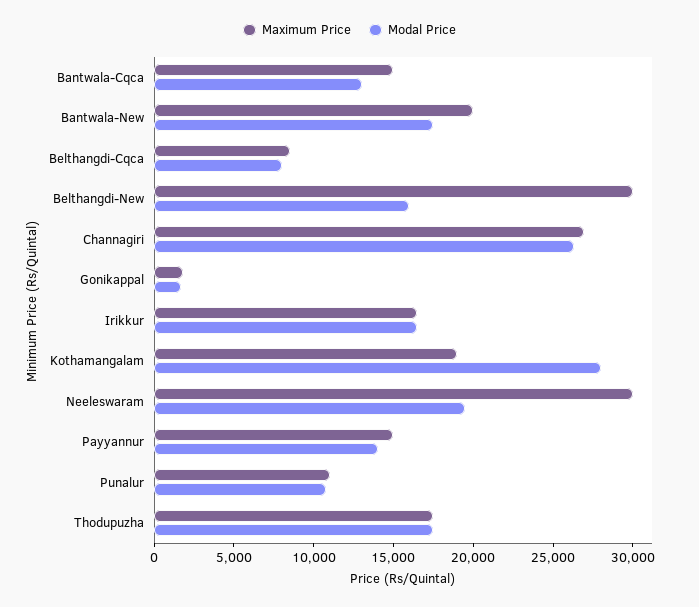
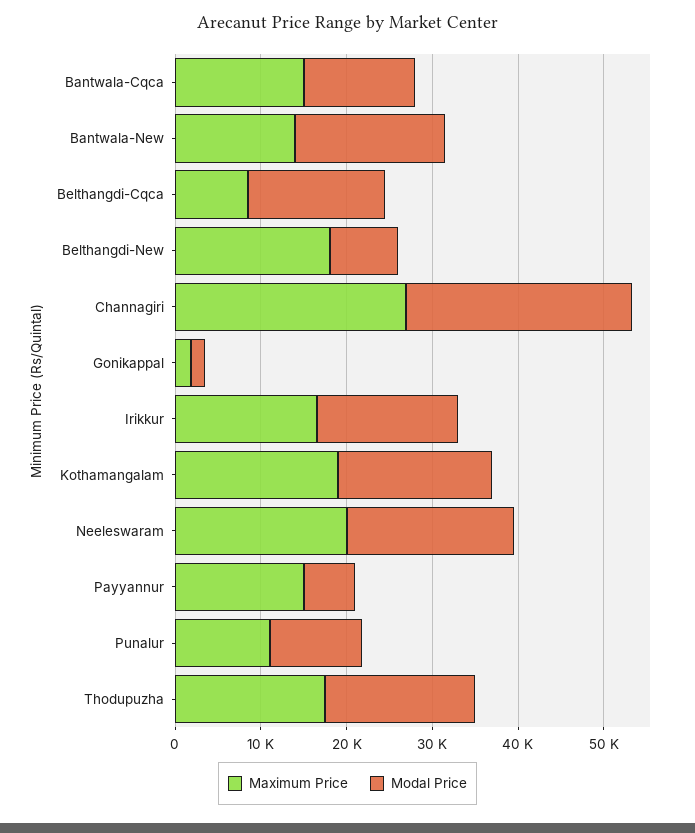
Maximum Price, Bantwala-New: 20000 -> 14000
Modal Price, Belthangdi-Cqca: 8000 -> 16000
Maximum Price, Belthangdi-New: 30000 -> 18000
Modal Price, Belthangdi-New: 16000 -> 8000
Modal Price, Kothamangalam: 28000 -> 18000
Maximum Price, Neeleswaram: 30000 -> 20000
Modal Price, Payyannur: 14000 -> 6000

